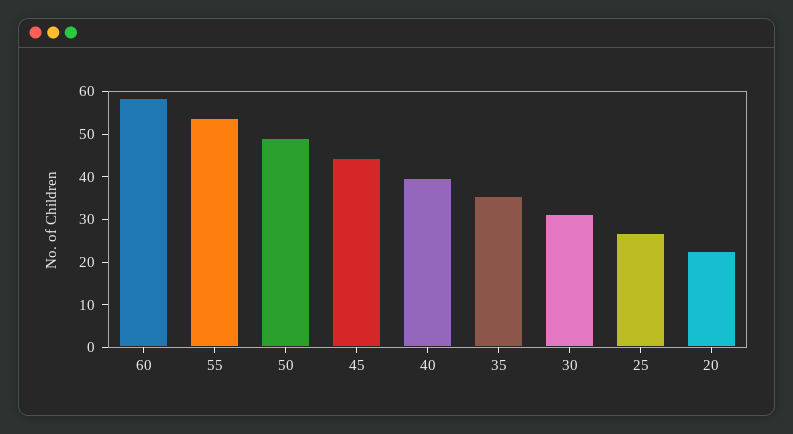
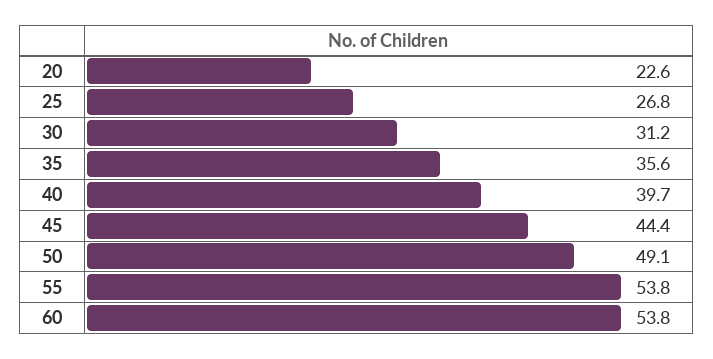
60: 58 -> 53.8

